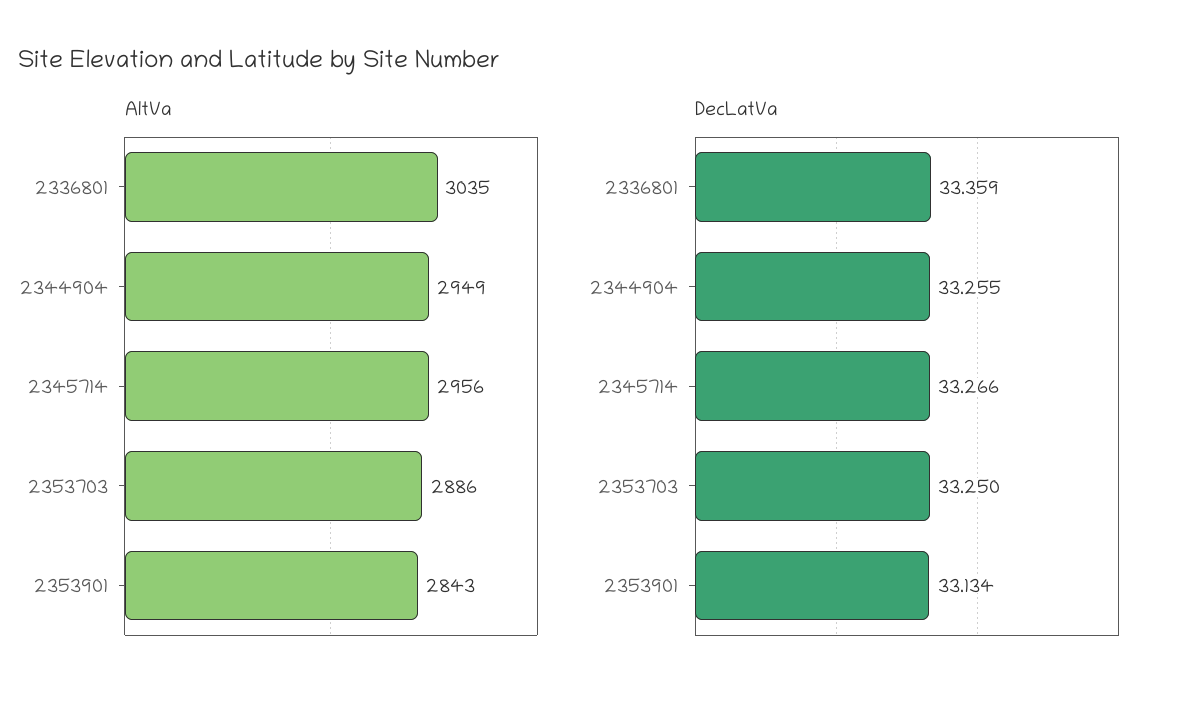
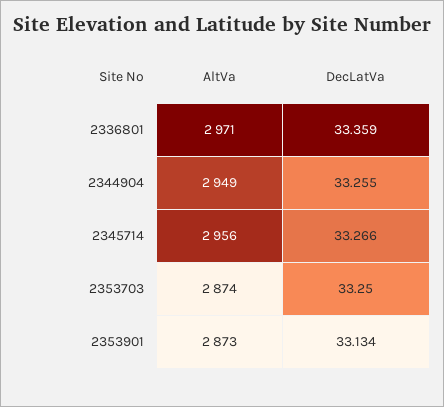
AltVa, 2336801: 3035 -> 2971
AltVa, 2353703: 2886 -> 2874
AltVa, 2353901: 2843 -> 2873

